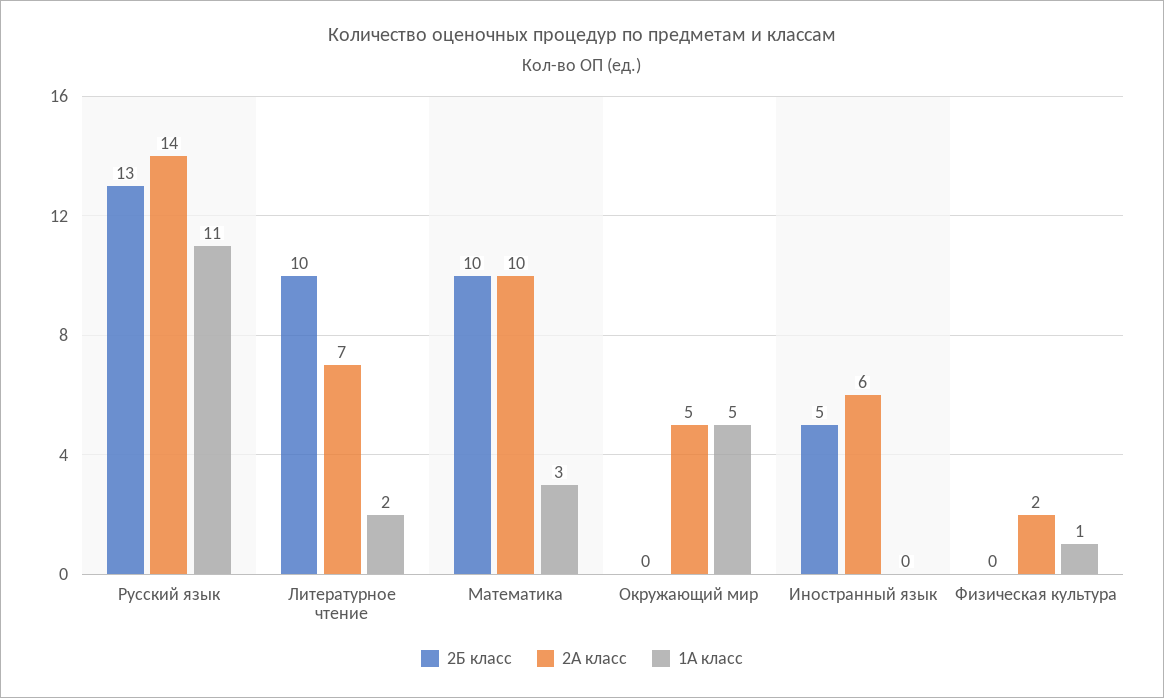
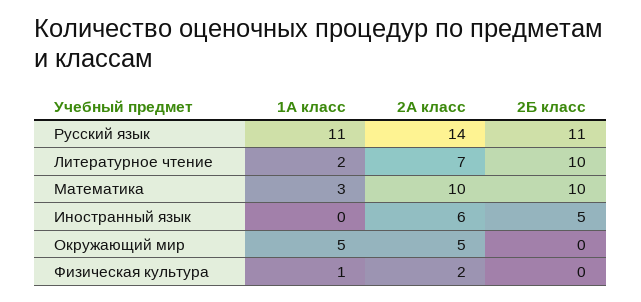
2Б класс, Русский язык: 13 -> 11

